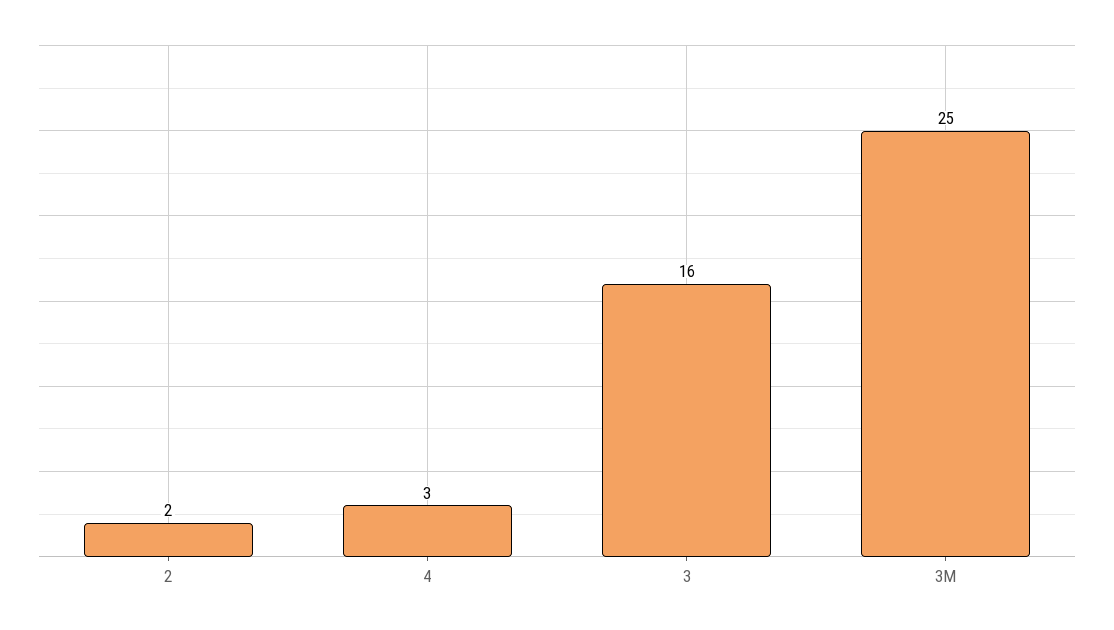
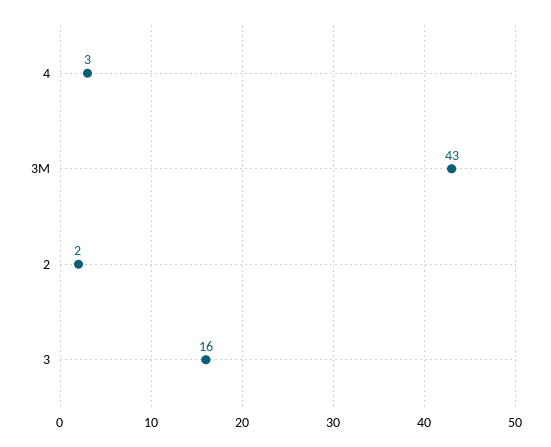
3M: 25 -> 43

